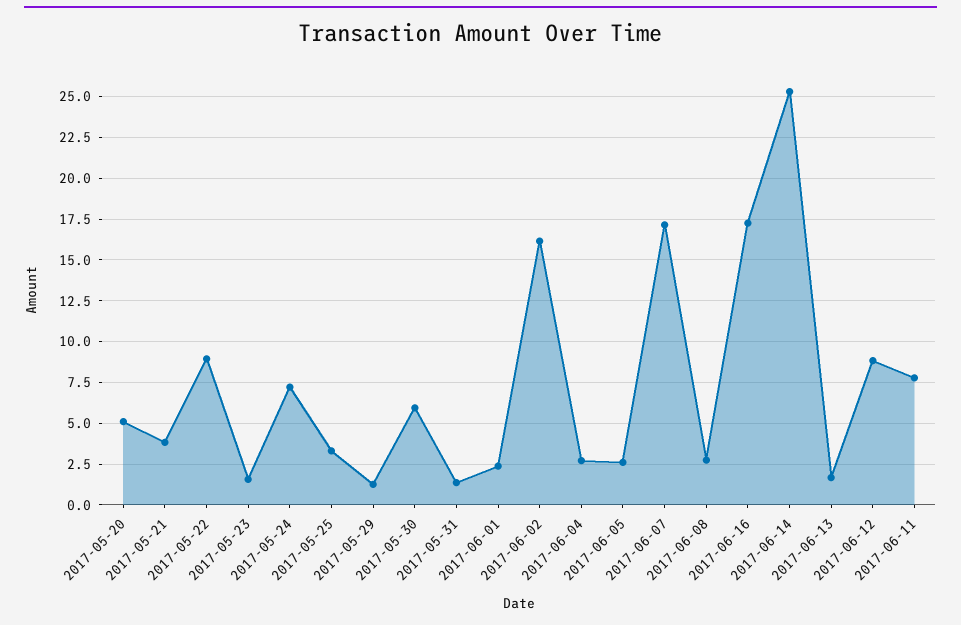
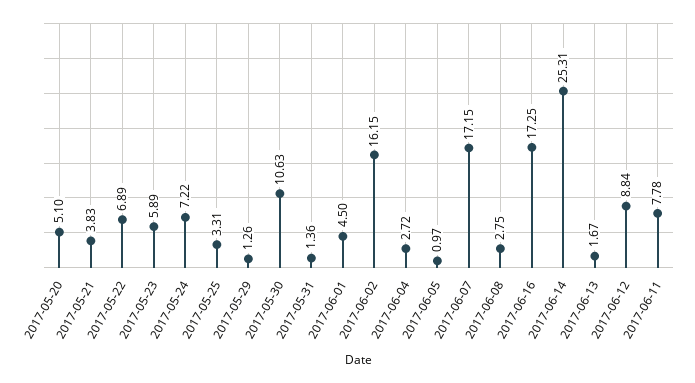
2017-05-22: 9 -> 6.89
2017-05-23: 1.5 -> 5.89
2017-05-30: 6 -> 10.63
2017-06-01: 2.5 -> 4.5
2017-06-05: 2.5 -> 0.97

